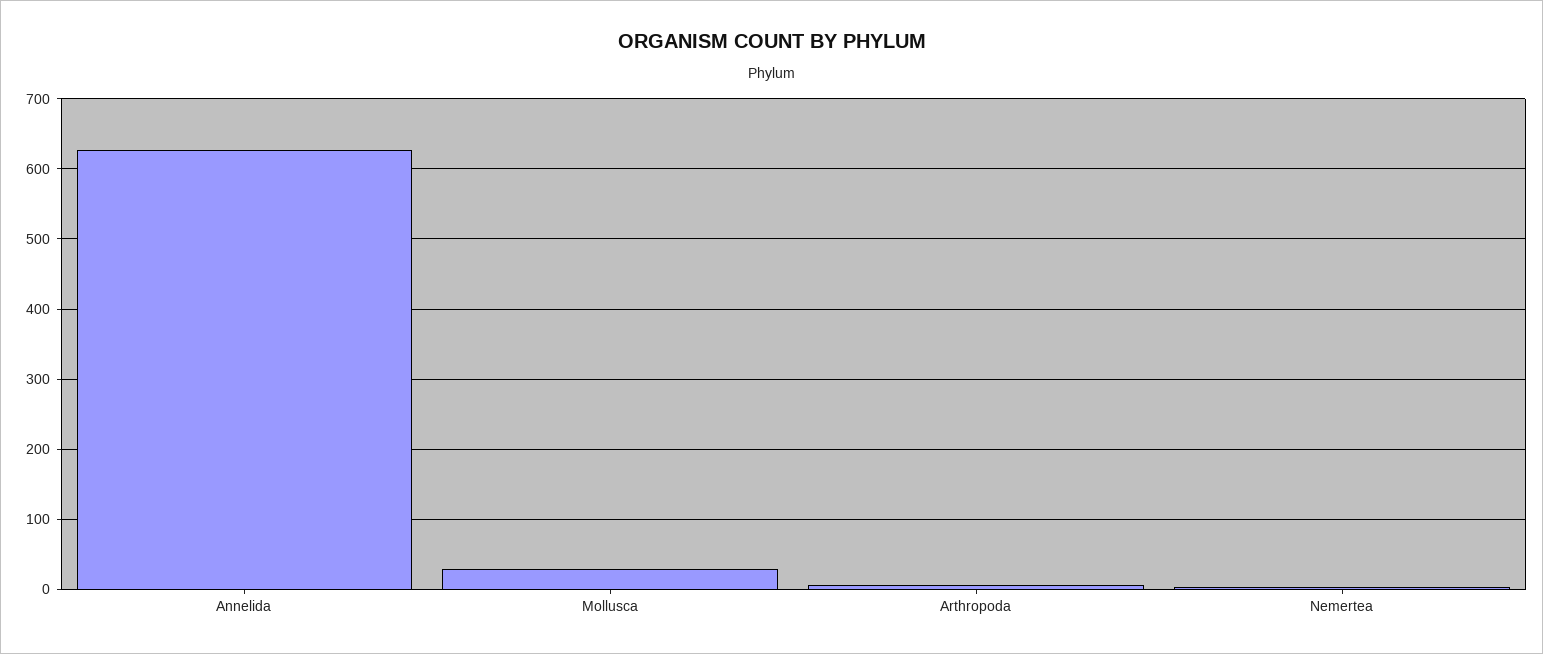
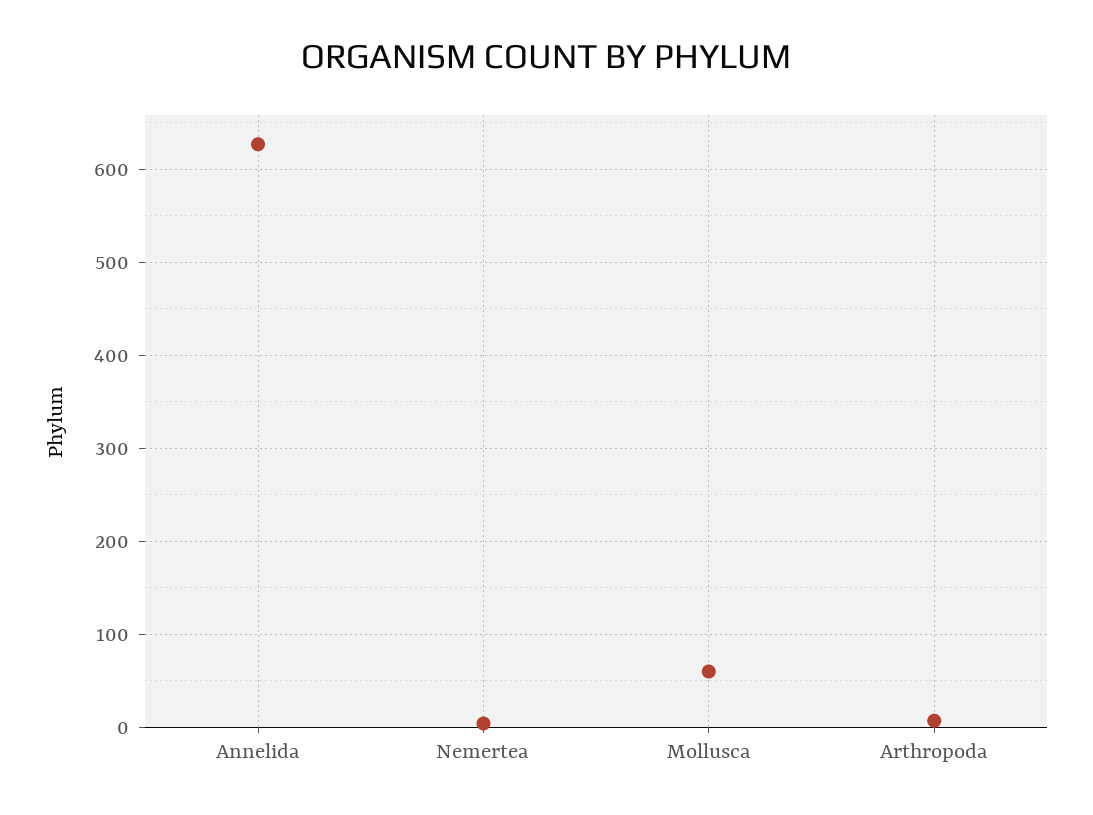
Mollusca: 30 -> 60

